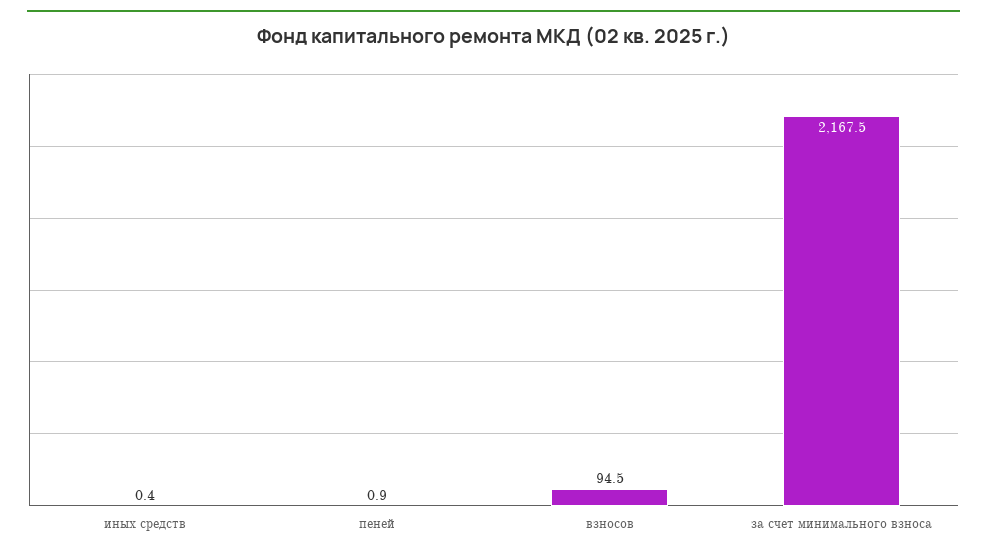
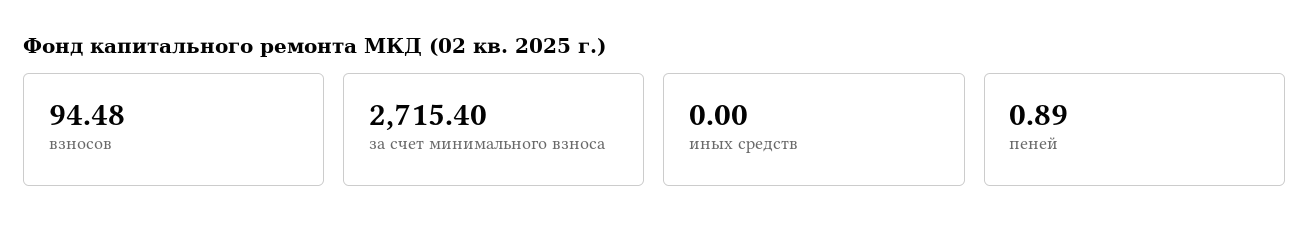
иных средств: 0.4 -> 0
за счет минимального взноса: 2167.5 -> 2715.4

